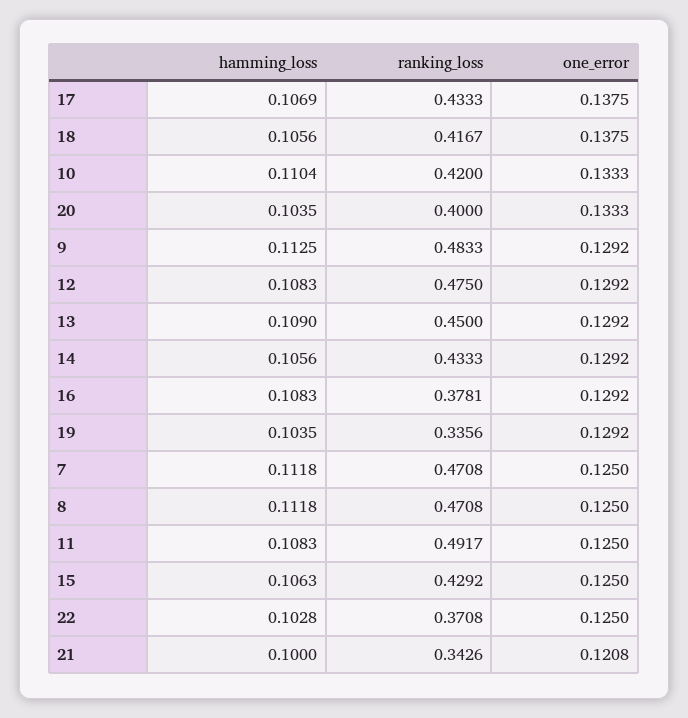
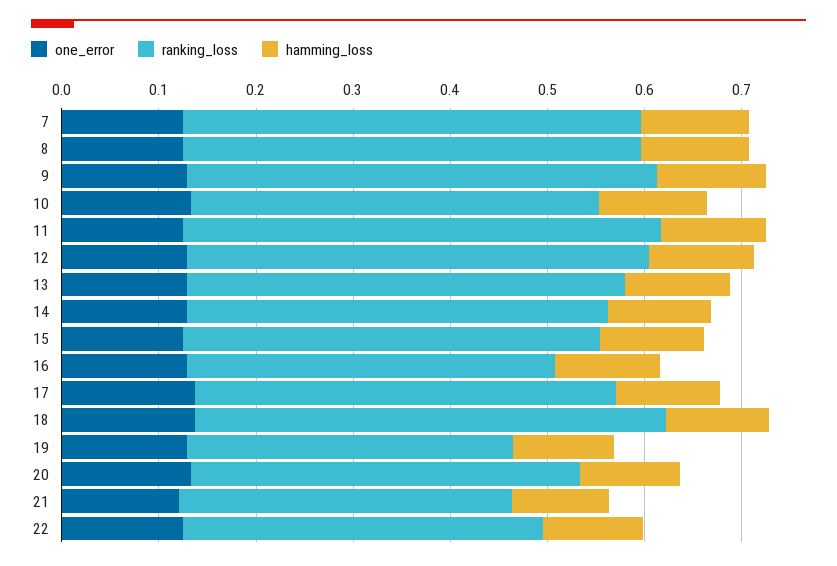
ranking_loss, 18: 0.4167 -> 0.48

